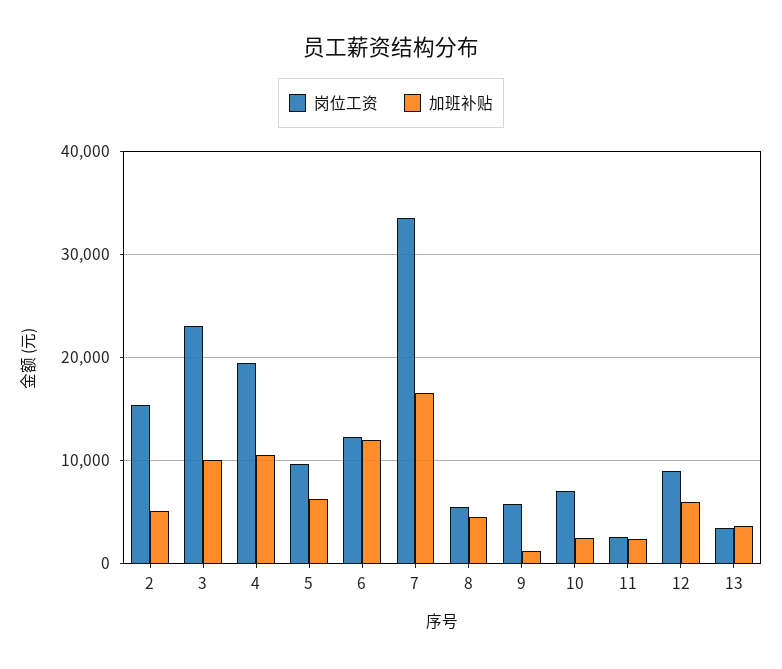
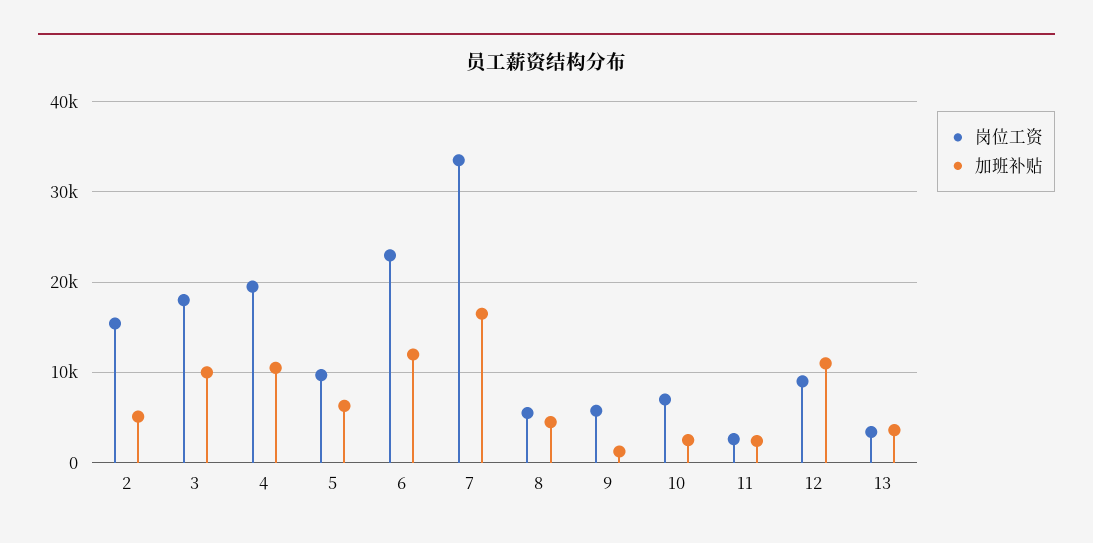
岗位工资, 3: 23000 -> 18000
岗位工资, 6: 12000 -> 23000
加班补贴, 12: 6000 -> 11000

